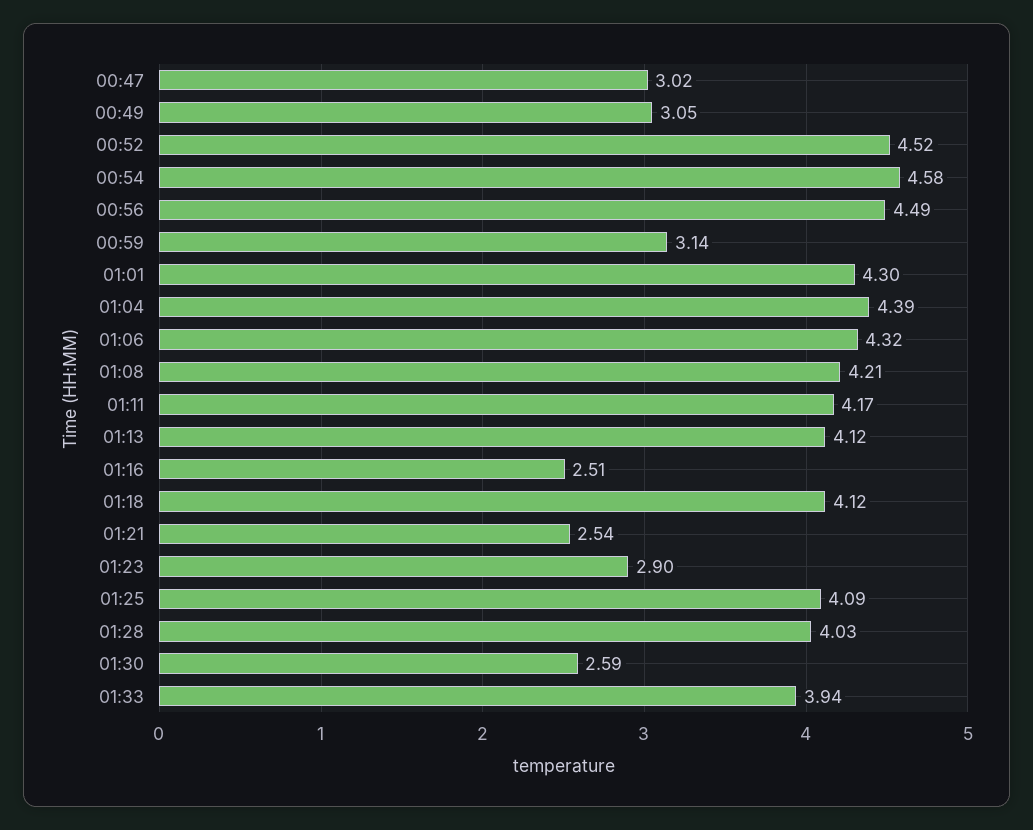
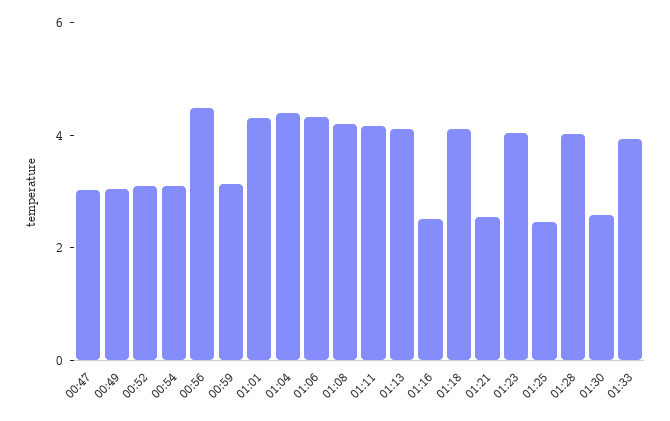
00:52: 4.52 -> 3
00:54: 4.58 -> 3
01:23: 2.9 -> 4
01:25: 4.09 -> 2.5

